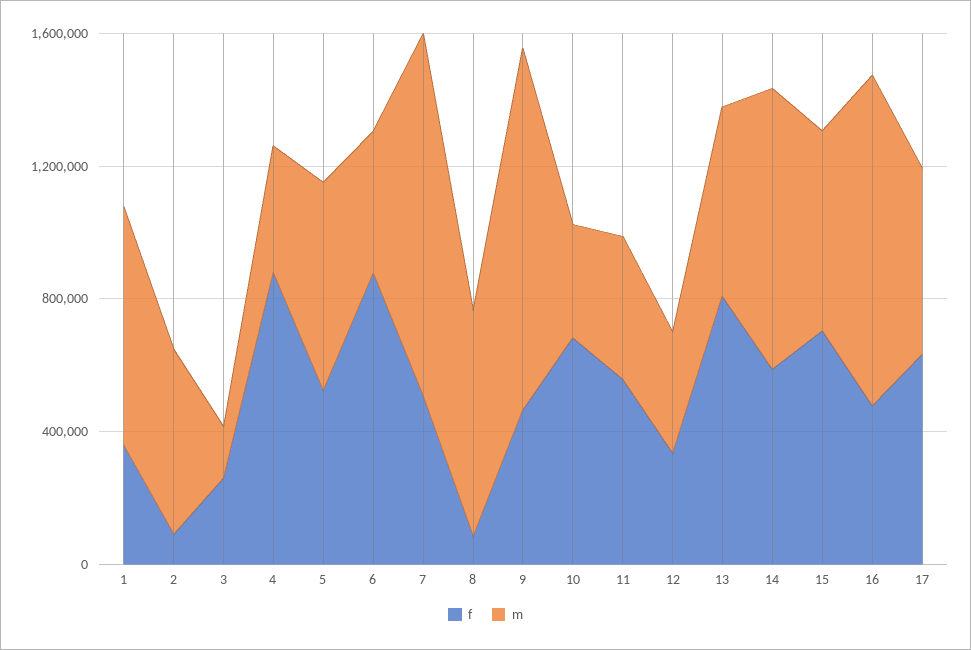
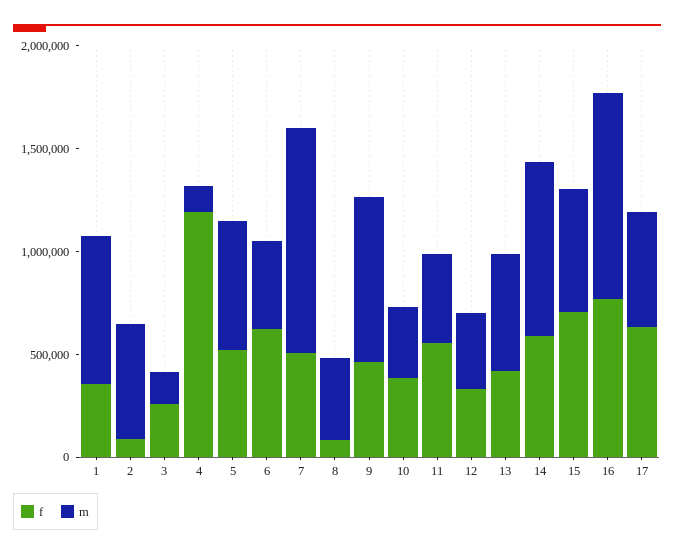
f, 4: 900000 -> 1200000
m, 4: 400000 -> 100000
f, 6: 900000 -> 600000
m, 8: 700000 -> 400000
m, 9: 1100000 -> 800000
f, 10: 700000 -> 400000
f, 13: 800000 -> 400000
f, 16: 500000 -> 800000

